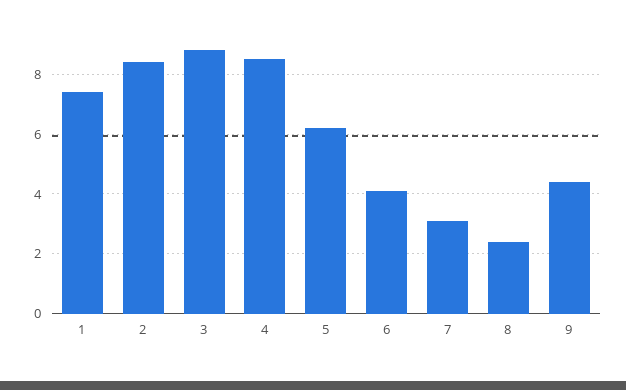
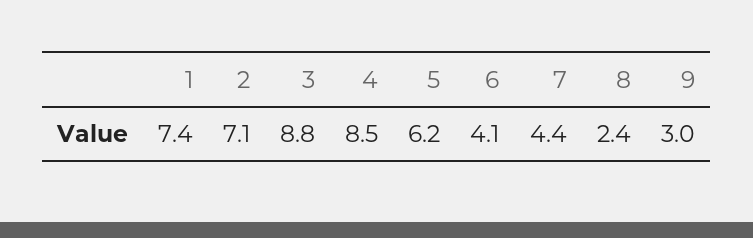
2: 8.5 -> 7.1
7: 3 -> 4.4
9: 4.5 -> 3

